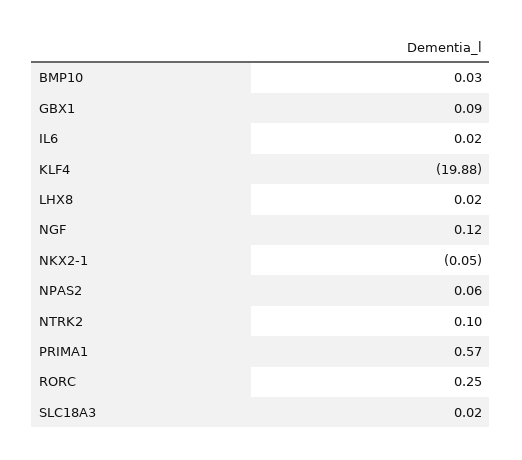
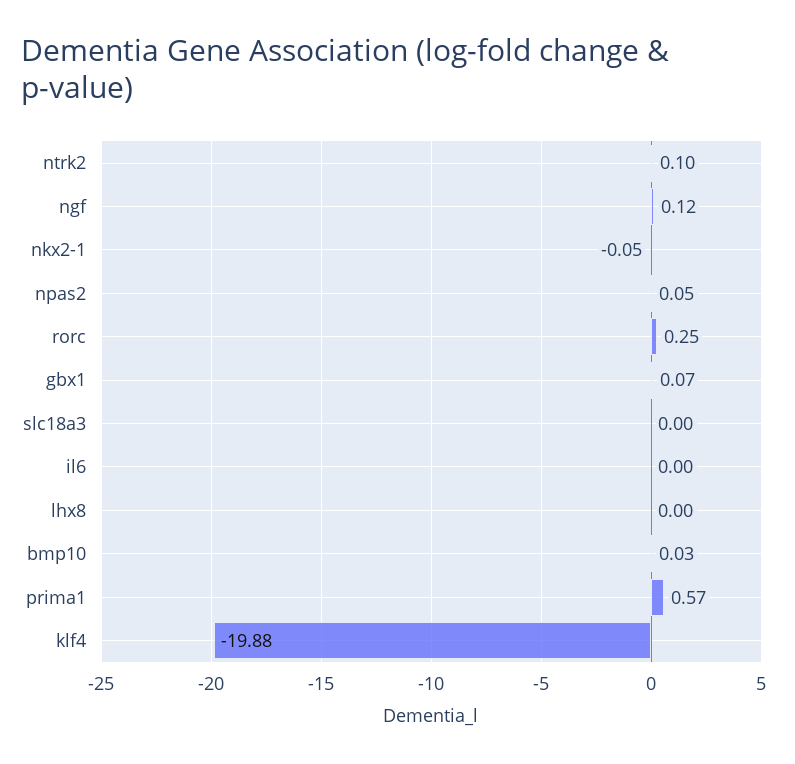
GBX1: 0.09 -> 0.07
IL6: 0.02 -> 0
LHX8: 0.02 -> 0
NPAS2: 0.06 -> 0.05
SLC18A3: 0.02 -> 0

